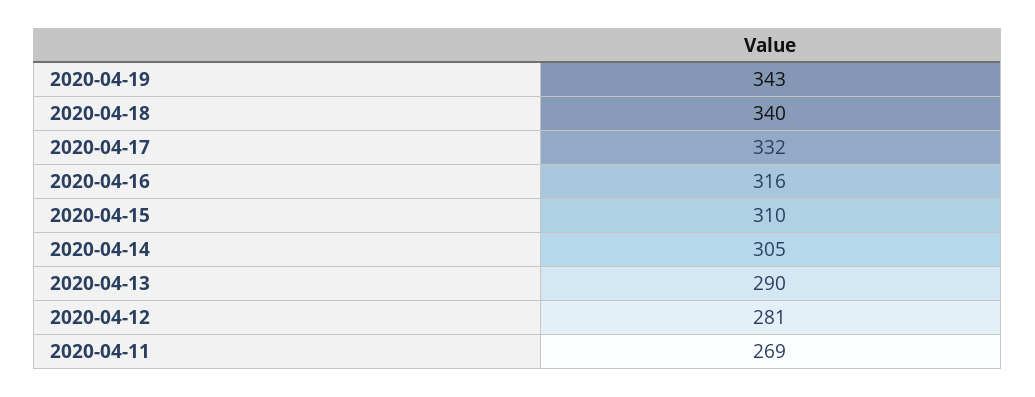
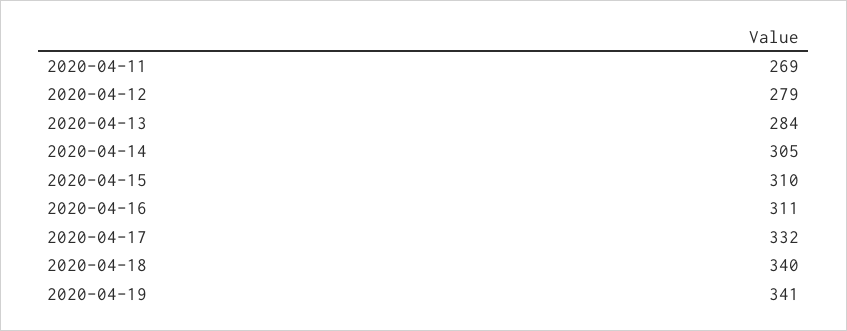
2020-04-19: 343 -> 341
2020-04-16: 316 -> 311
2020-04-13: 290 -> 284
2020-04-12: 281 -> 279

